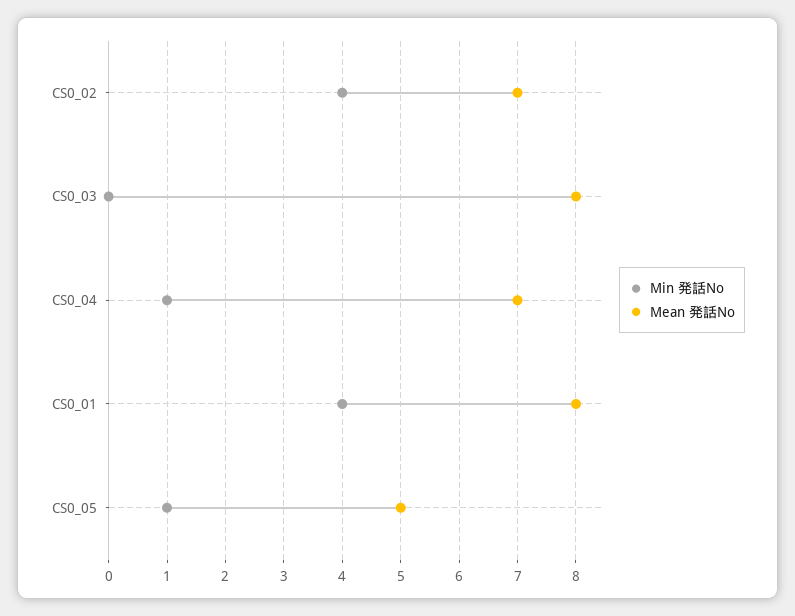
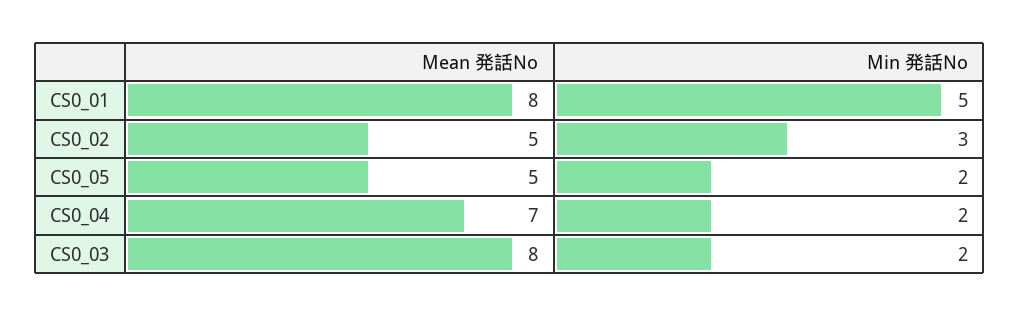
Min 発話No, CS0_02: 4 -> 3
Mean 発話No, CS0_02: 7 -> 5
Min 発話No, CS0_03: 0 -> 2
Min 発話No, CS0_04: 1 -> 2
Min 発話No, CS0_01: 4 -> 5
Min 発話No, CS0_05: 1 -> 2

